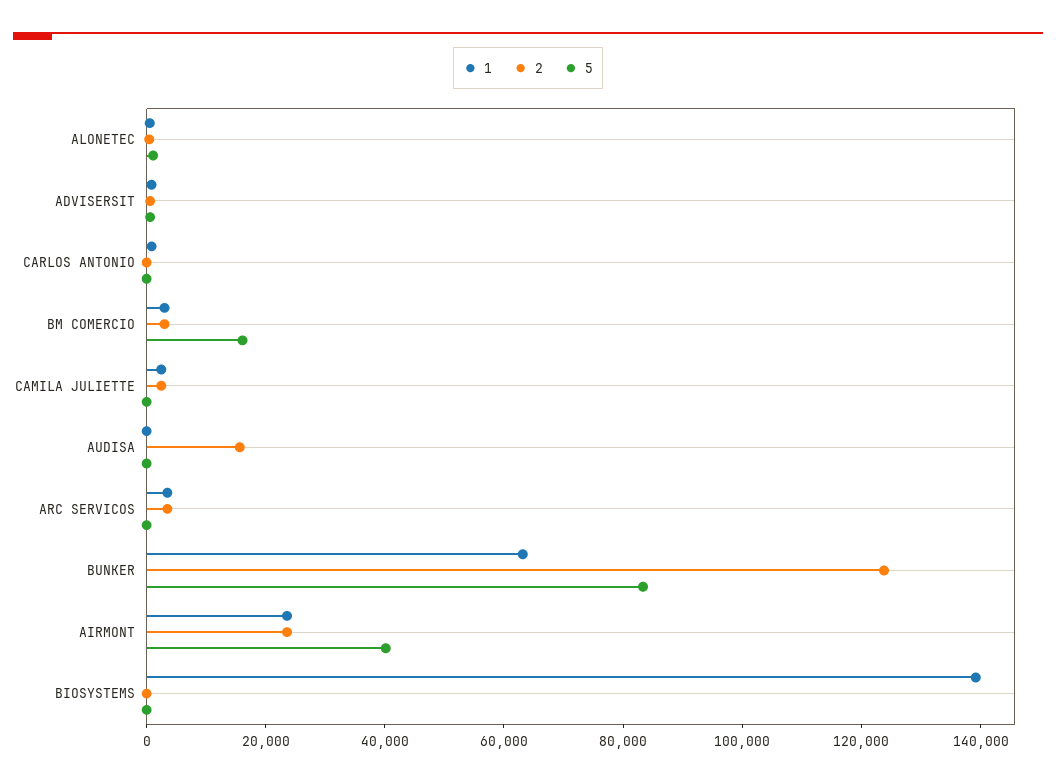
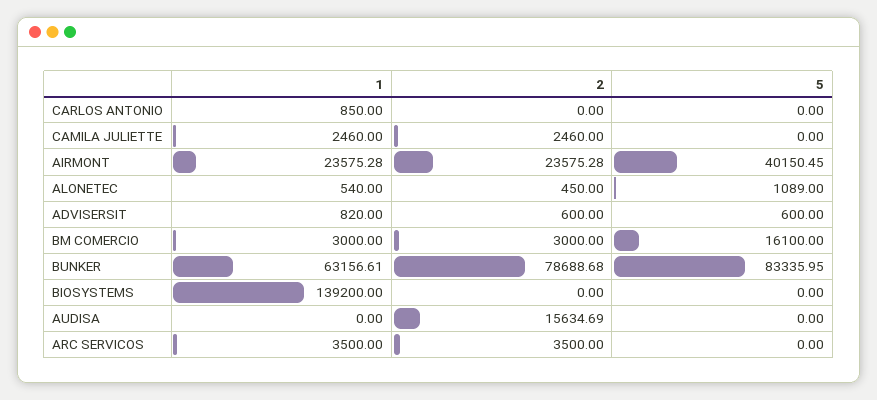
2, BUNKER: 125000 -> 78688.68

